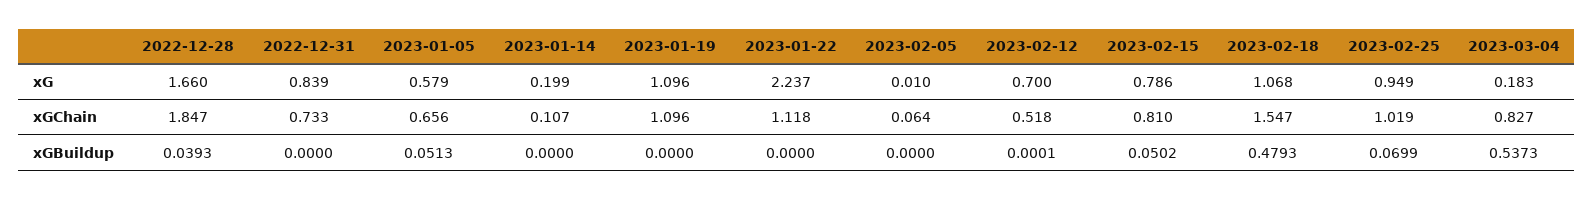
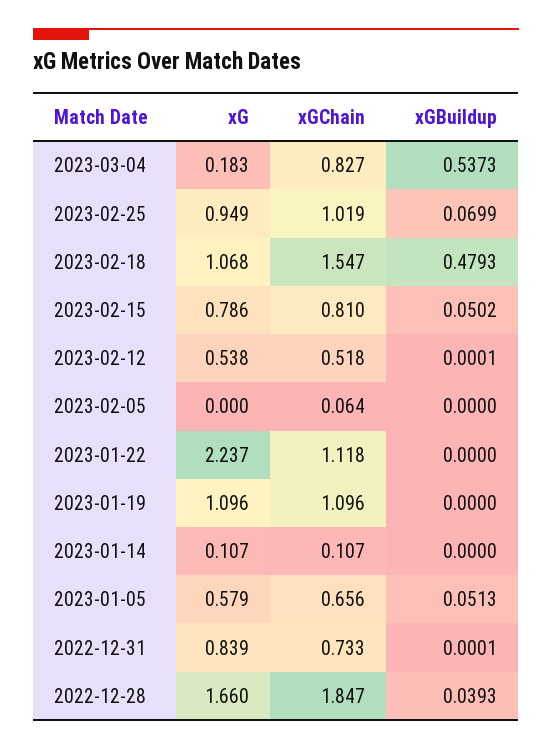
2023-01-14, xG: 0.199 -> 0.107
2023-02-05, xG: 0.01 -> 0
2023-02-12, xG: 0.7 -> 0.538
2022-12-31, xGBuildup: 0 -> 0.0001

